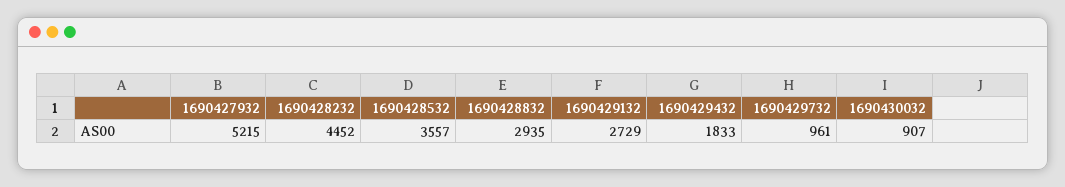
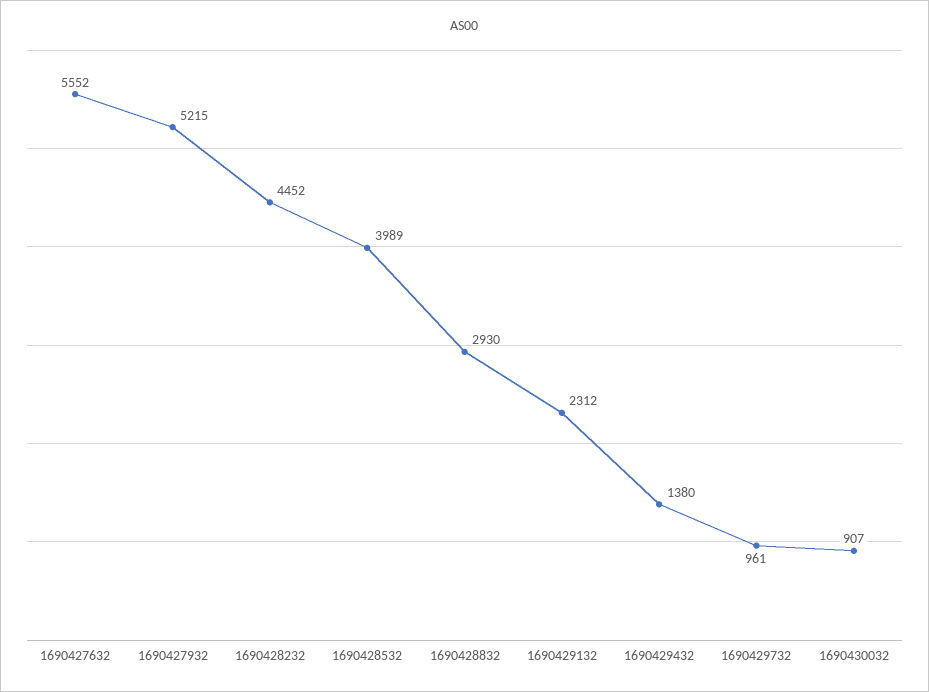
1690428532: 3557 -> 3989
1690428832: 2935 -> 2930
1690429132: 2729 -> 2312
1690429432: 1833 -> 1380
1690427632: none -> 5552

